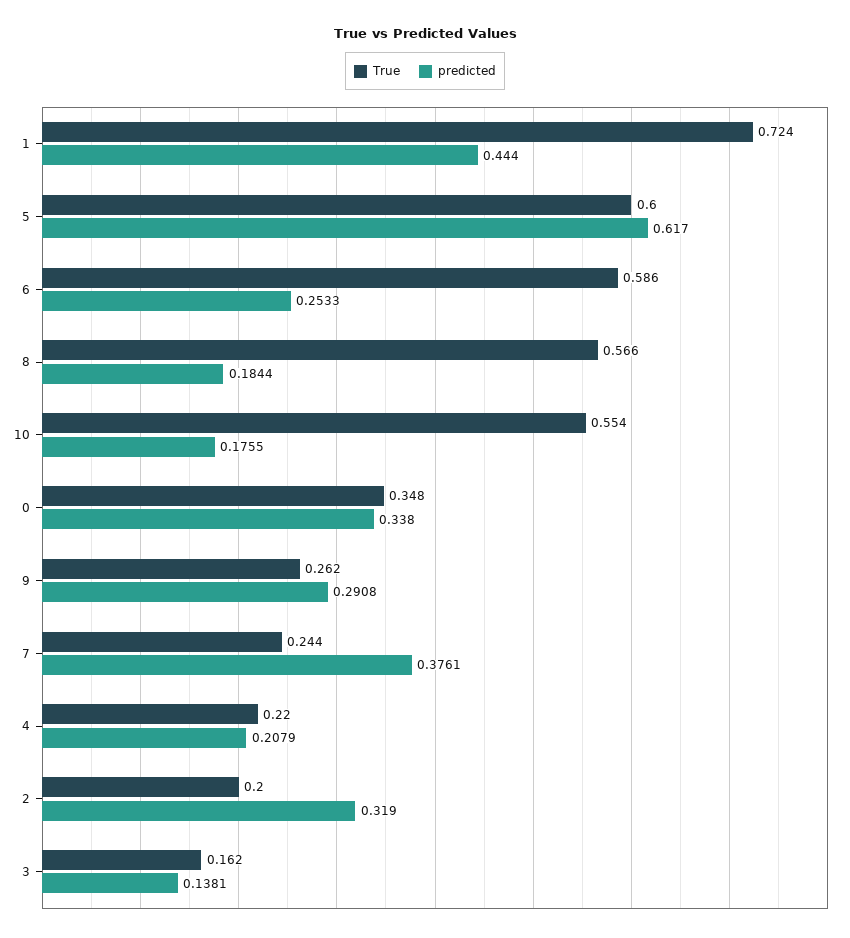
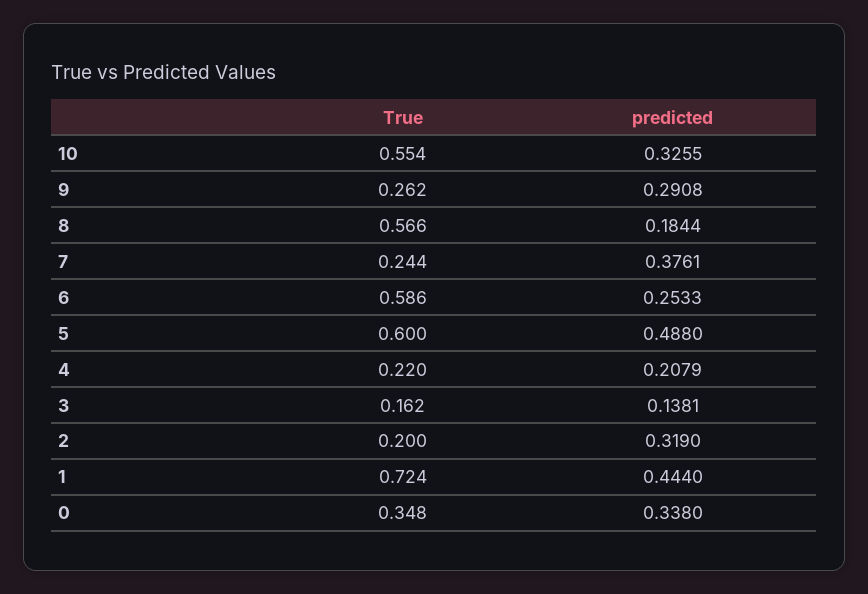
predicted, 5: 0.617 -> 0.488
predicted, 10: 0.1755 -> 0.3255

